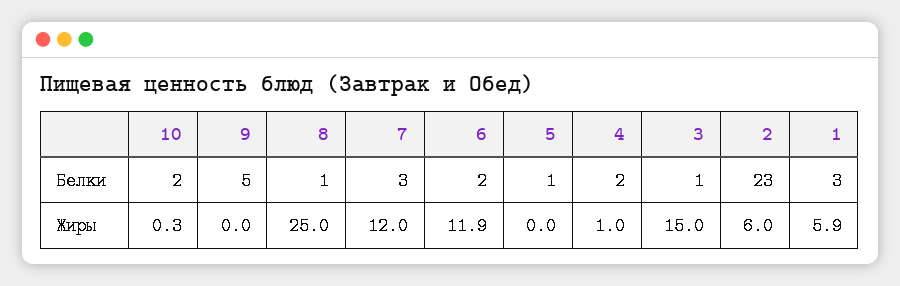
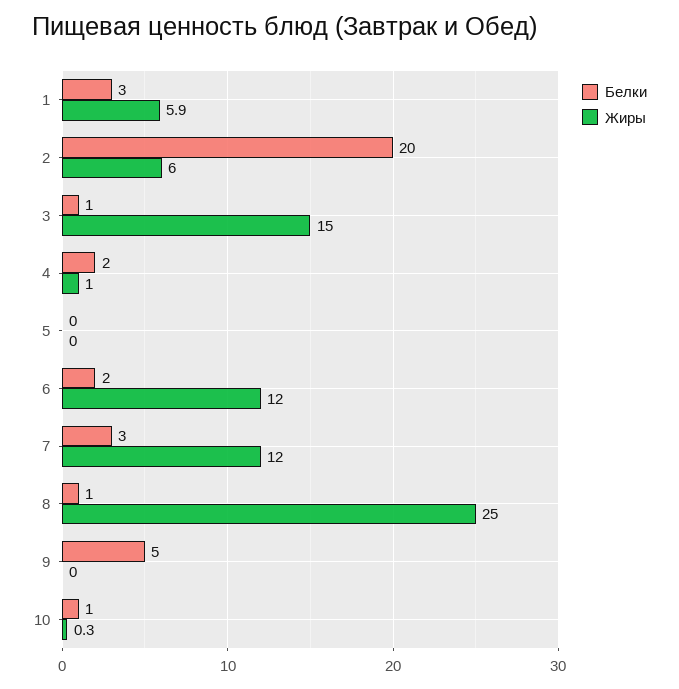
Белки, 10: 2 -> 1
Белки, 5: 1 -> 0
Белки, 2: 23 -> 20
Жиры, 6: 11.9 -> 12

